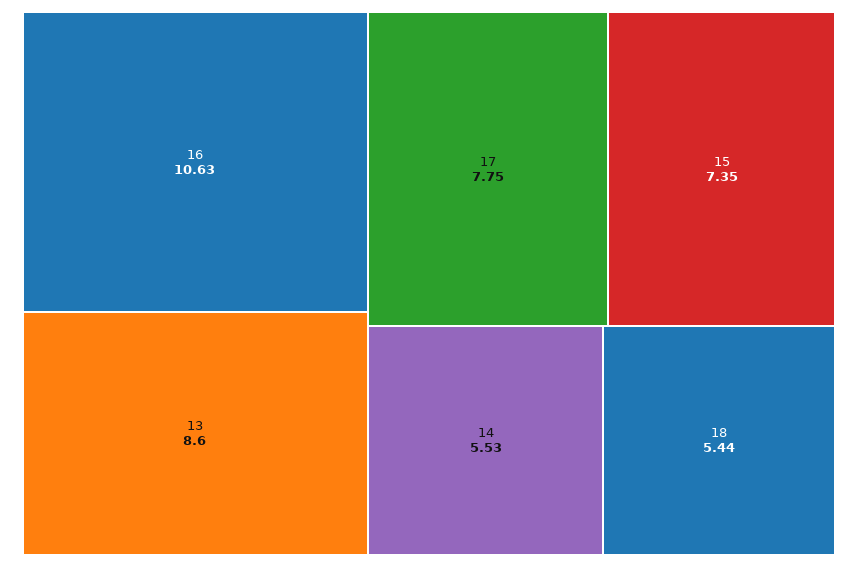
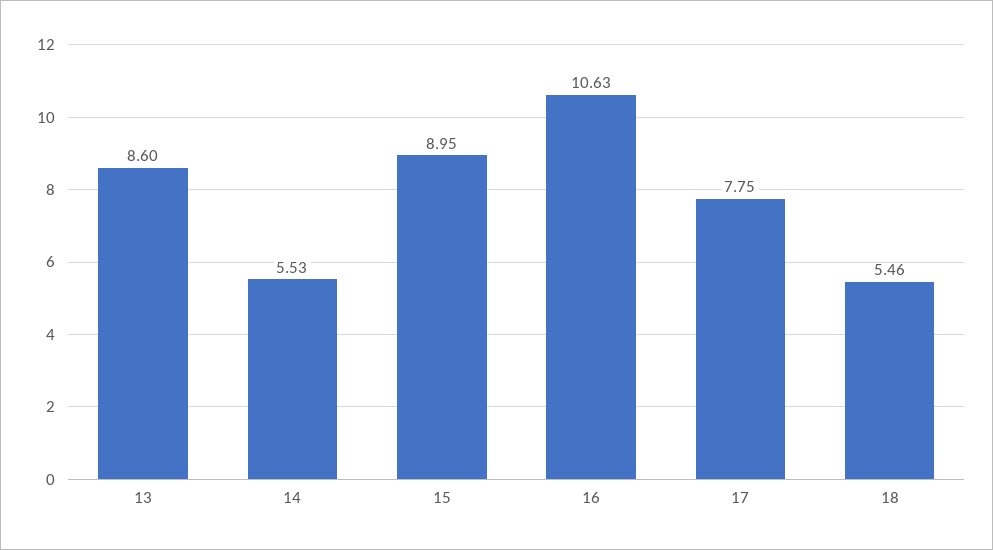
15: 7.35 -> 8.95
18: 5.44 -> 5.46

